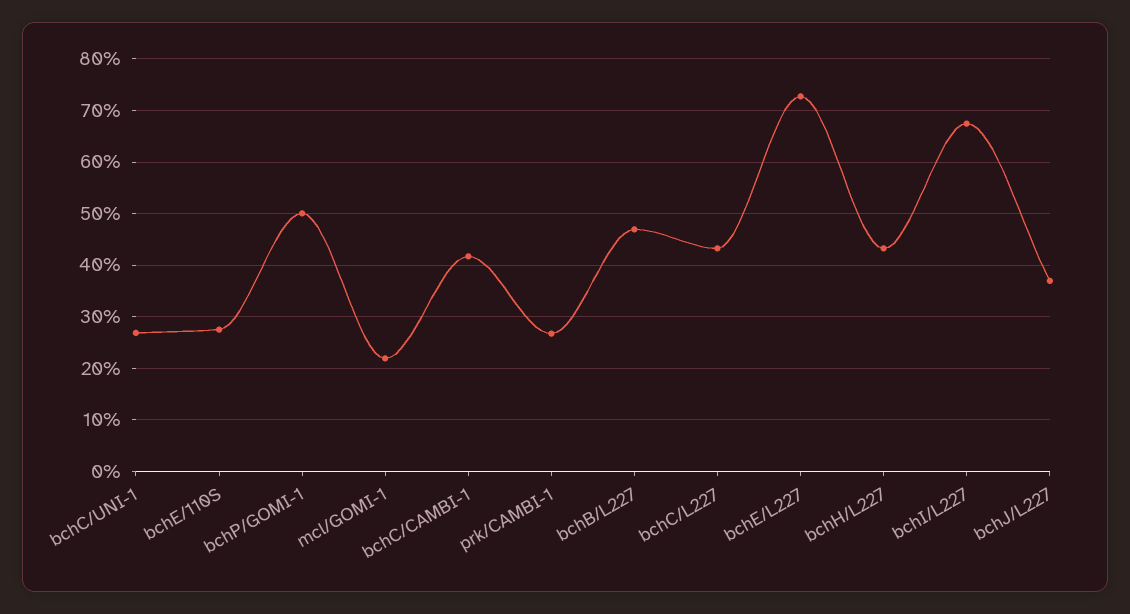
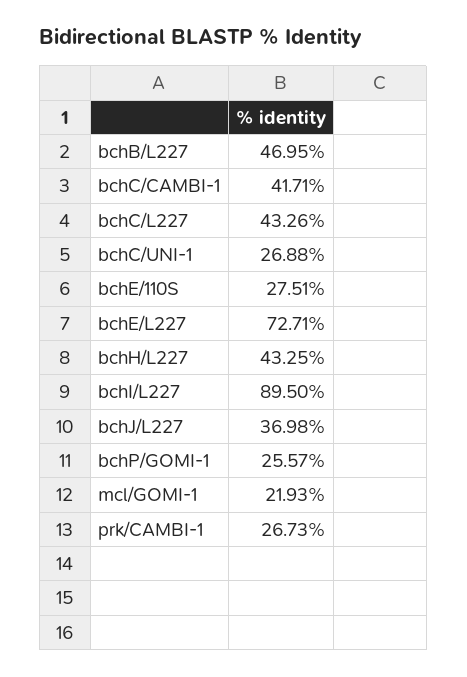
bchP/GOMI-1: 50 -> 25.57
bchI/L227: 68 -> 89.5

